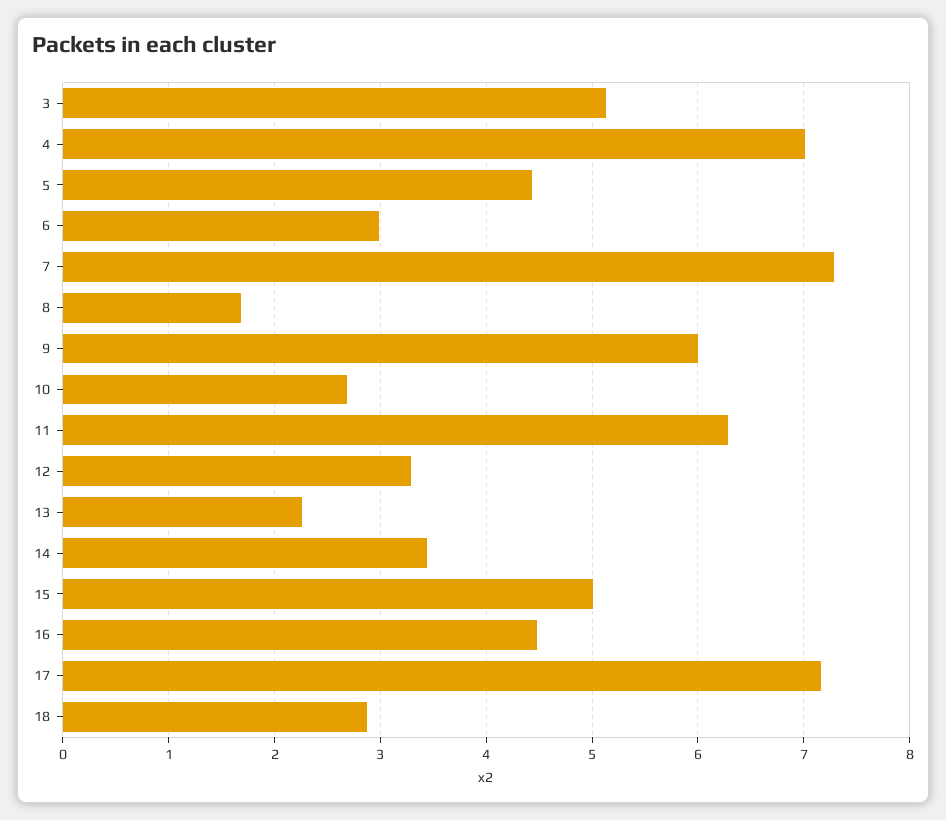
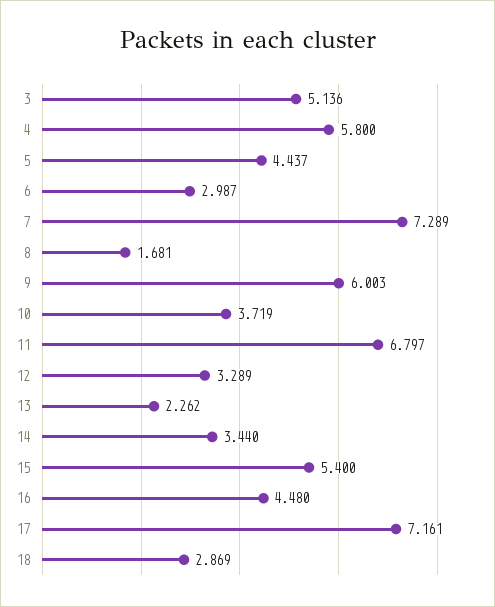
4: 7 -> 5.8
10: 2.7 -> 3.719
11: 6.3 -> 6.797
15: 5 -> 5.4

